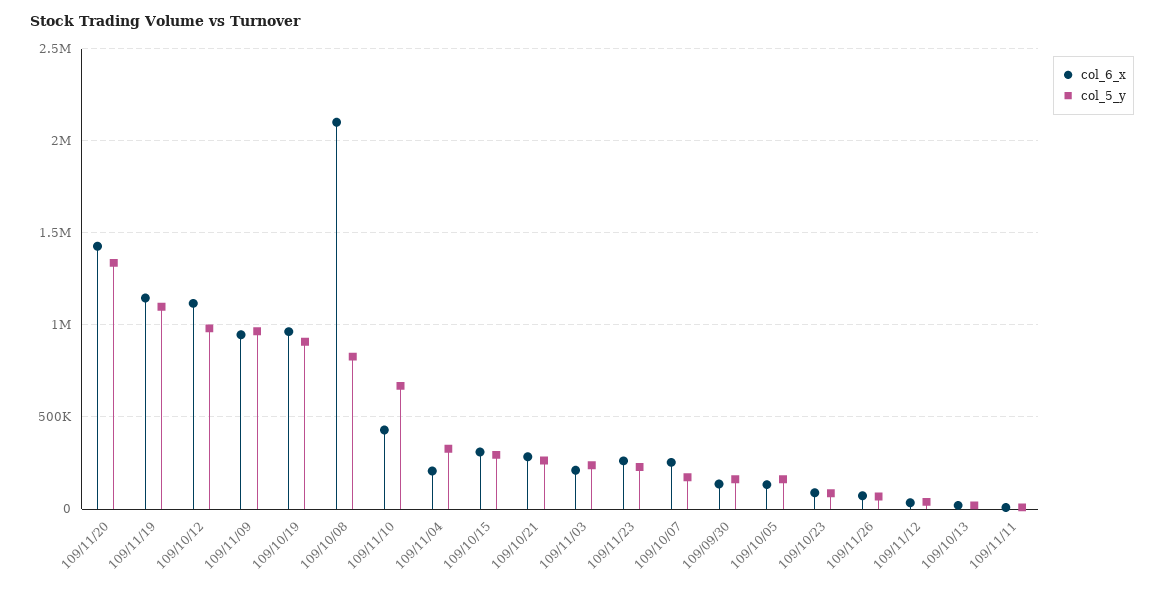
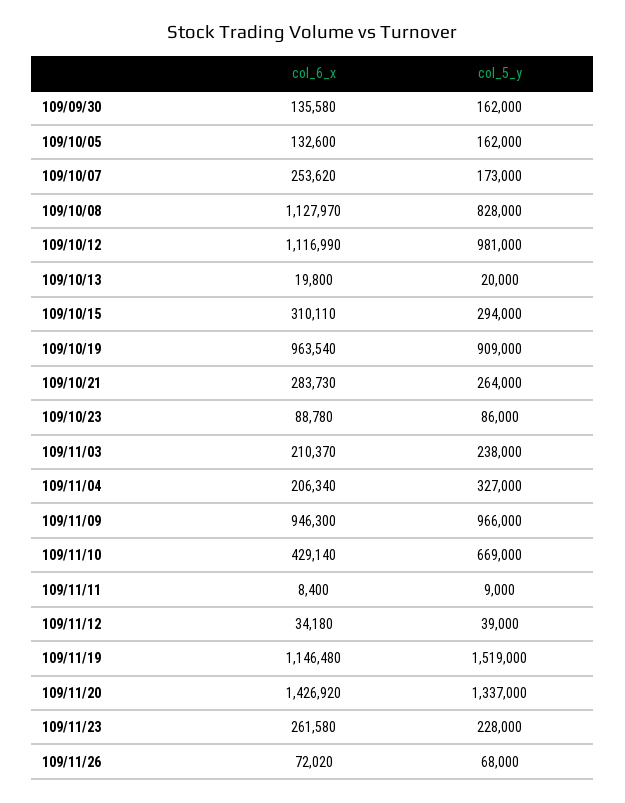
col_5_y, 109/11/19: 1100000 -> 1519000
col_6_x, 109/10/08: 2100000 -> 1127970

